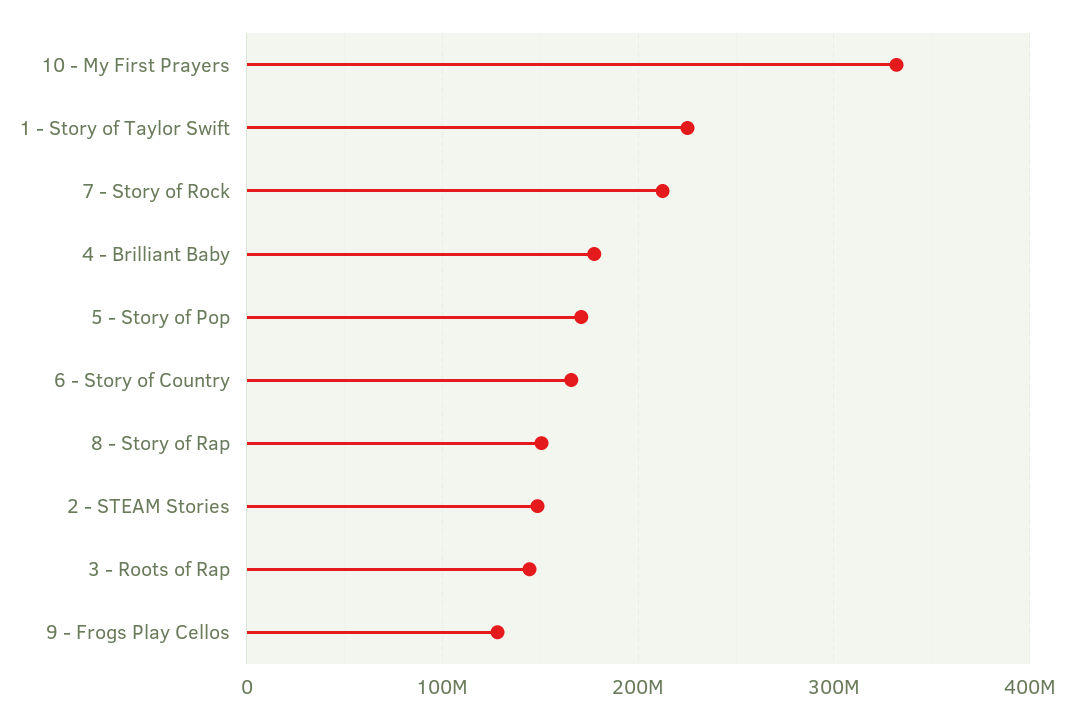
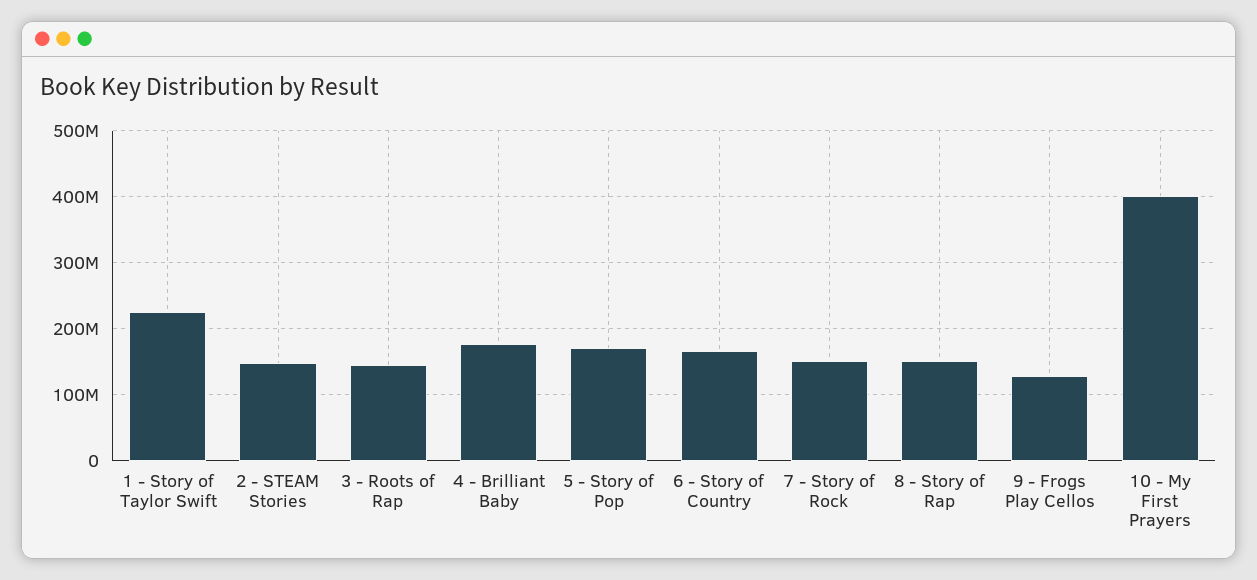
10 - My First Prayers: 330000000 -> 400000000
7 - Story of Rock: 210000000 -> 150000000

